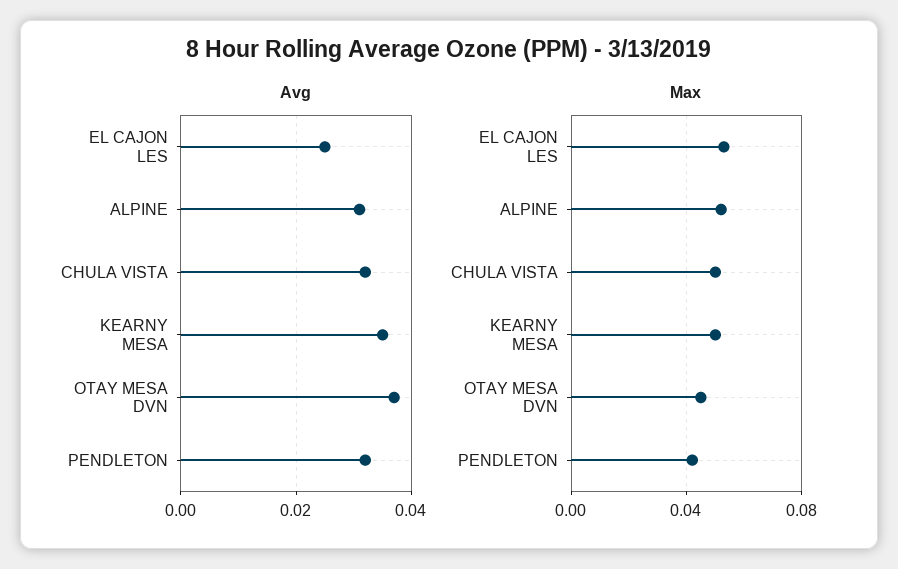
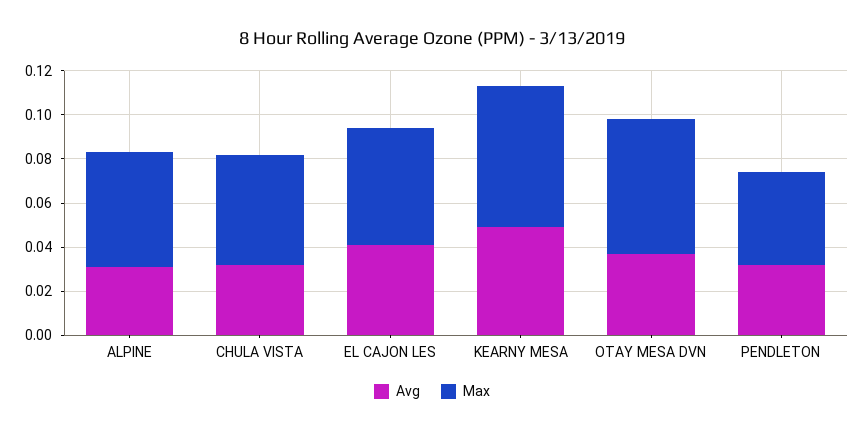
Avg, EL CAJON LES: 0.025 -> 0.04
Avg, KEARNY MESA: 0.035 -> 0.05
Max, KEARNY MESA: 0.05 -> 0.065
Max, OTAY MESA DVN: 0.045 -> 0.06

